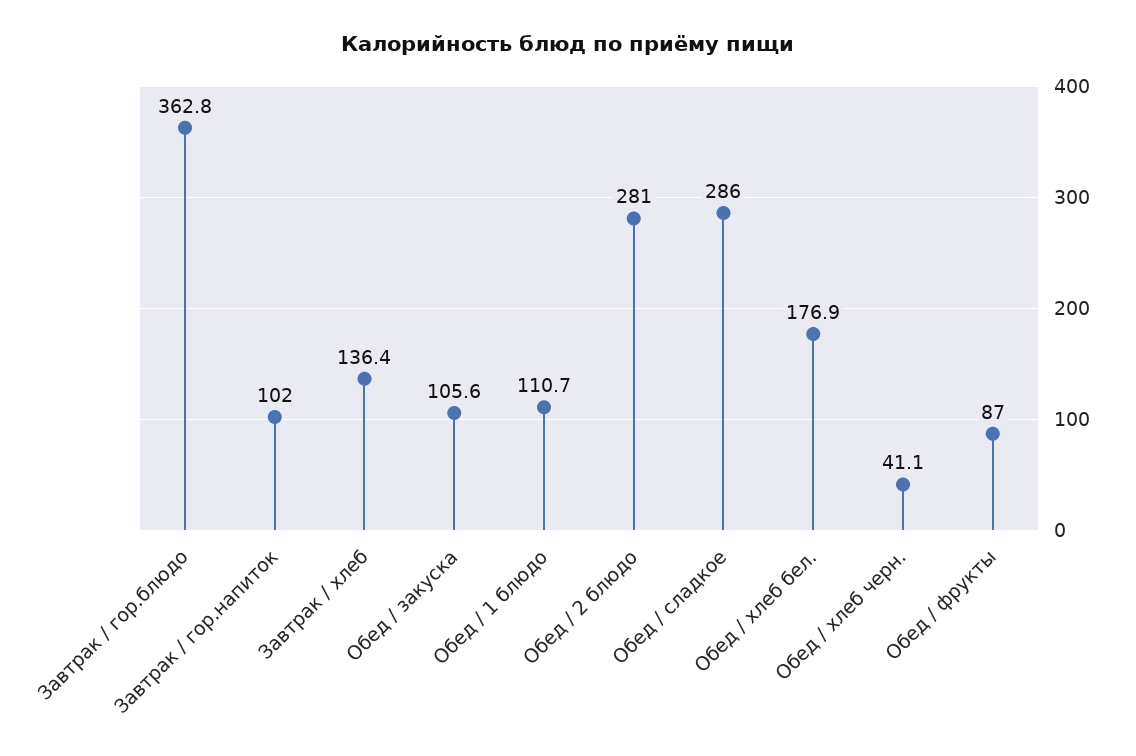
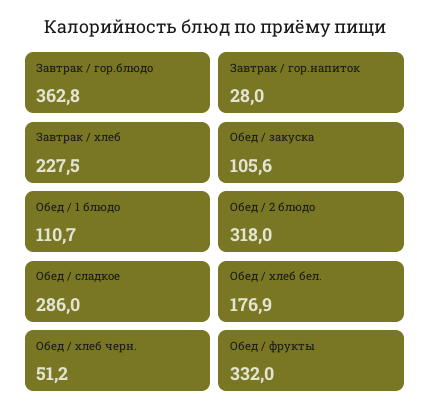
Завтрак / гор.напиток: 102 -> 28
Завтрак / хлеб: 136.4 -> 227.5
Обед / 2 блюдо: 281 -> 318
Обед / хлеб черн.: 41.1 -> 51.2
Обед / фрукты: 87 -> 332

